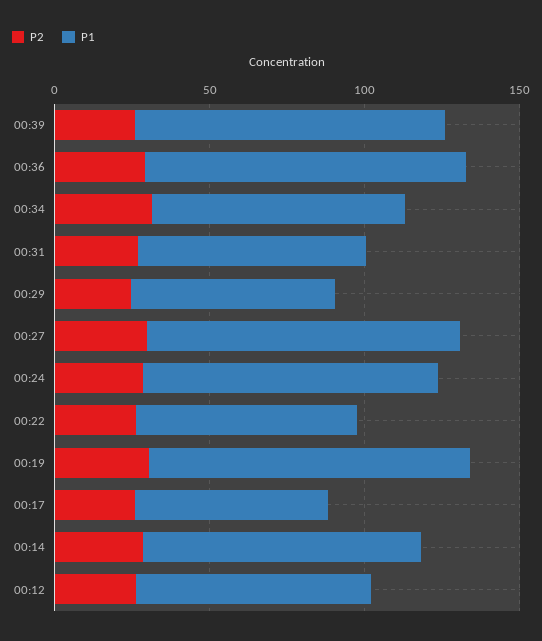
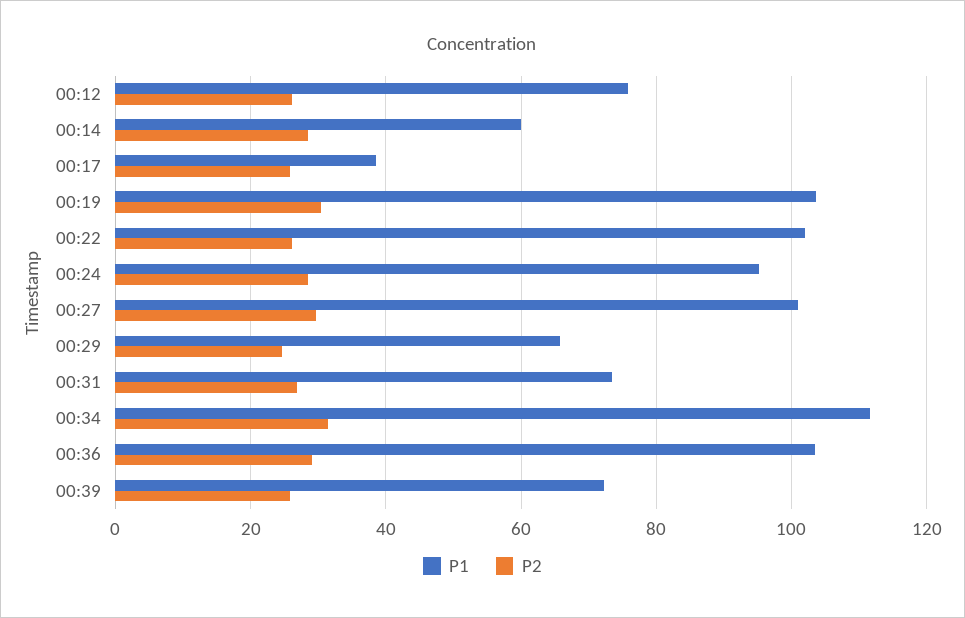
P1, 00:39: 100 -> 72
P1, 00:34: 80 -> 112
P1, 00:22: 70 -> 102
P1, 00:17: 60 -> 38
P1, 00:14: 90 -> 60

